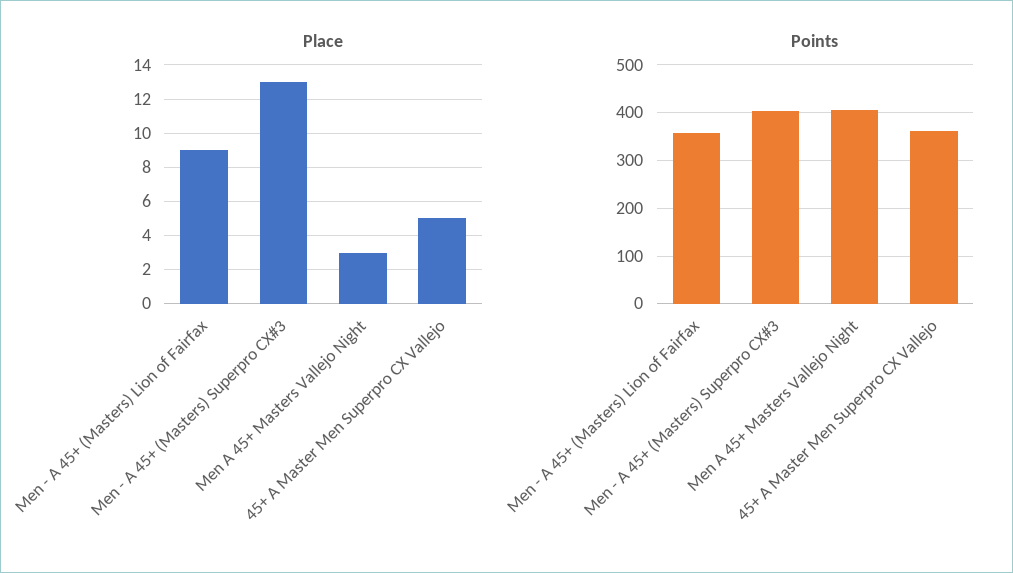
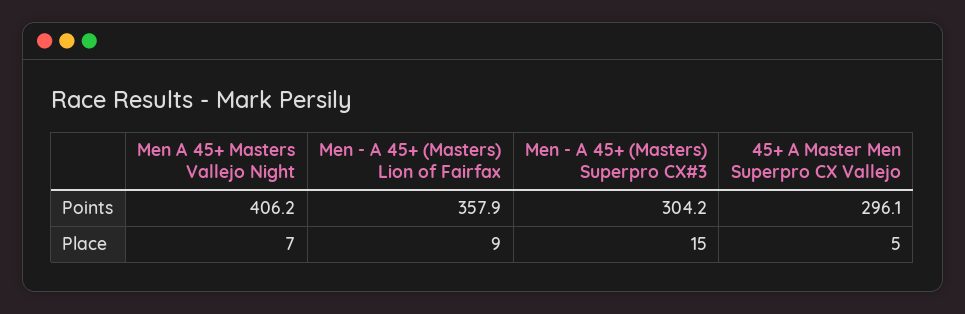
Place, Men - A 45+ (Masters) Superpro CX#3: 13 -> 15
Place, Men A 45+ Masters Vallejo Night: 3 -> 7
Points, Men - A 45+ (Masters) Superpro CX#3: 400 -> 304.2
Points, 45+ A Master Men Superpro CX Vallejo: 360 -> 296.1

